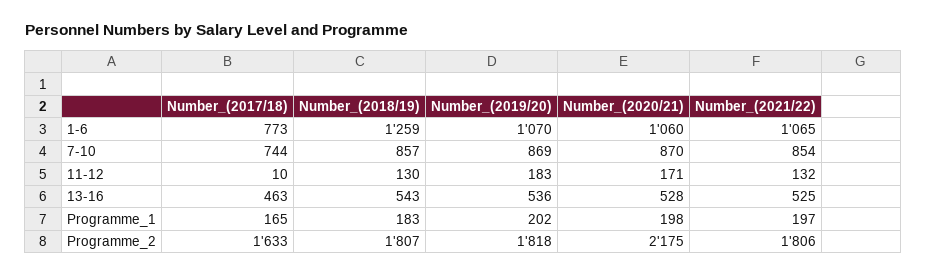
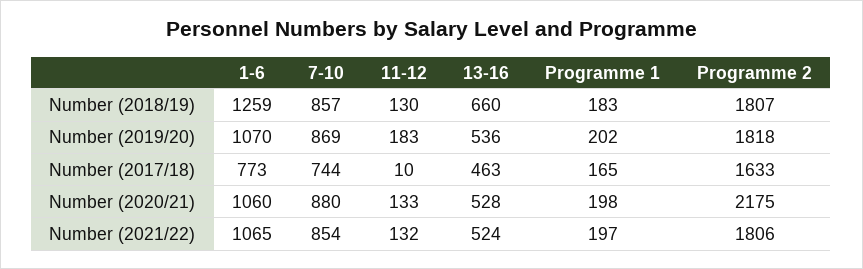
Number_(2020/21), 7-10: 870 -> 880
Number_(2020/21), 11-12: 171 -> 133
Number_(2018/19), 13-16: 543 -> 660
Number_(2021/22), 13-16: 525 -> 524

